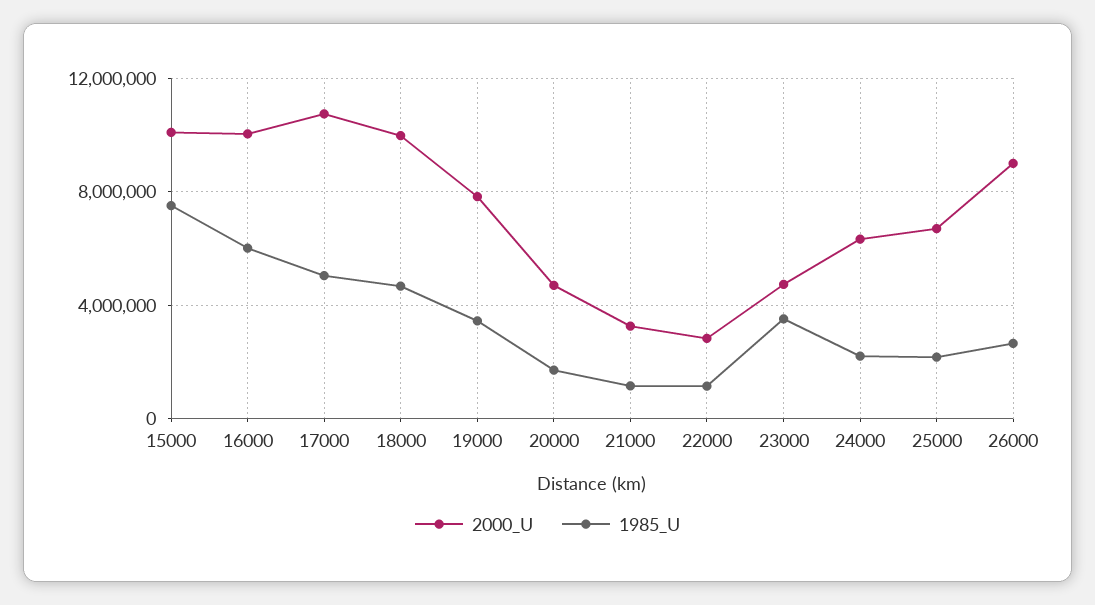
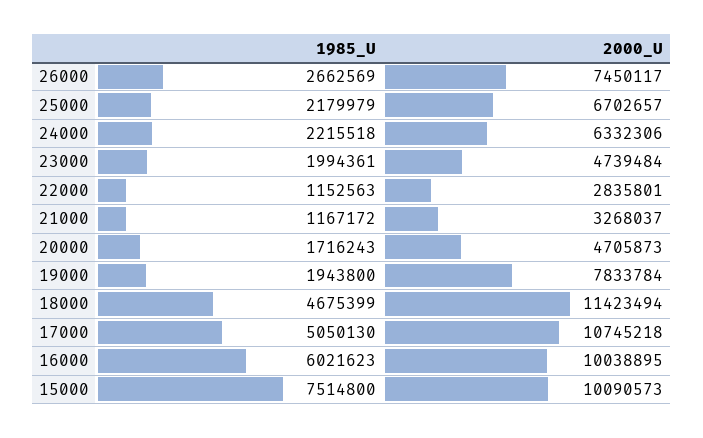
2000_U, 18000: 10000000 -> 11423494
1985_U, 19000: 3500000 -> 1943800
1985_U, 23000: 3500000 -> 1994361
2000_U, 26000: 9000000 -> 7450117

